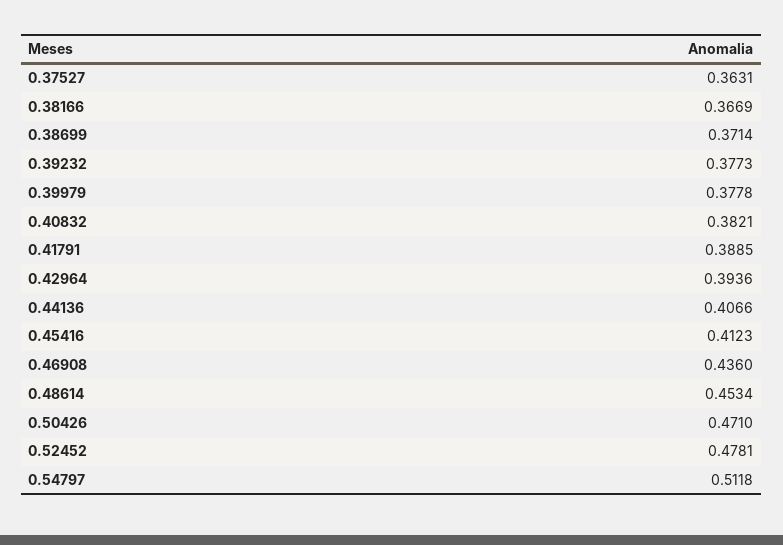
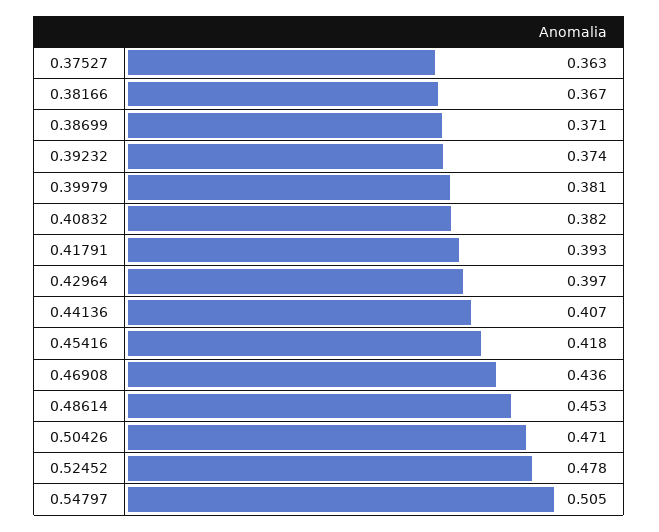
0.39232: 0.3773 -> 0.374
0.39979: 0.3778 -> 0.381
0.41791: 0.3885 -> 0.393
0.42964: 0.3936 -> 0.397
0.45416: 0.4123 -> 0.418
0.54797: 0.5118 -> 0.505

